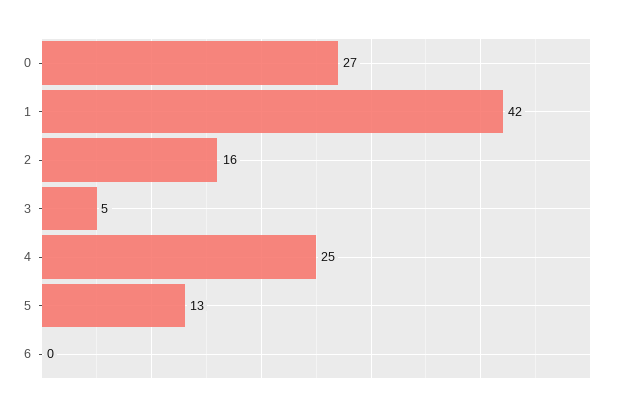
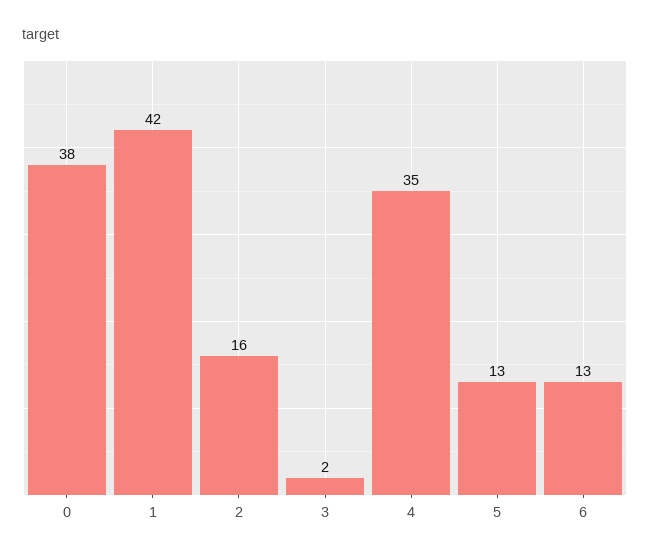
0: 27 -> 38
3: 5 -> 2
4: 25 -> 35
6: 0 -> 13

